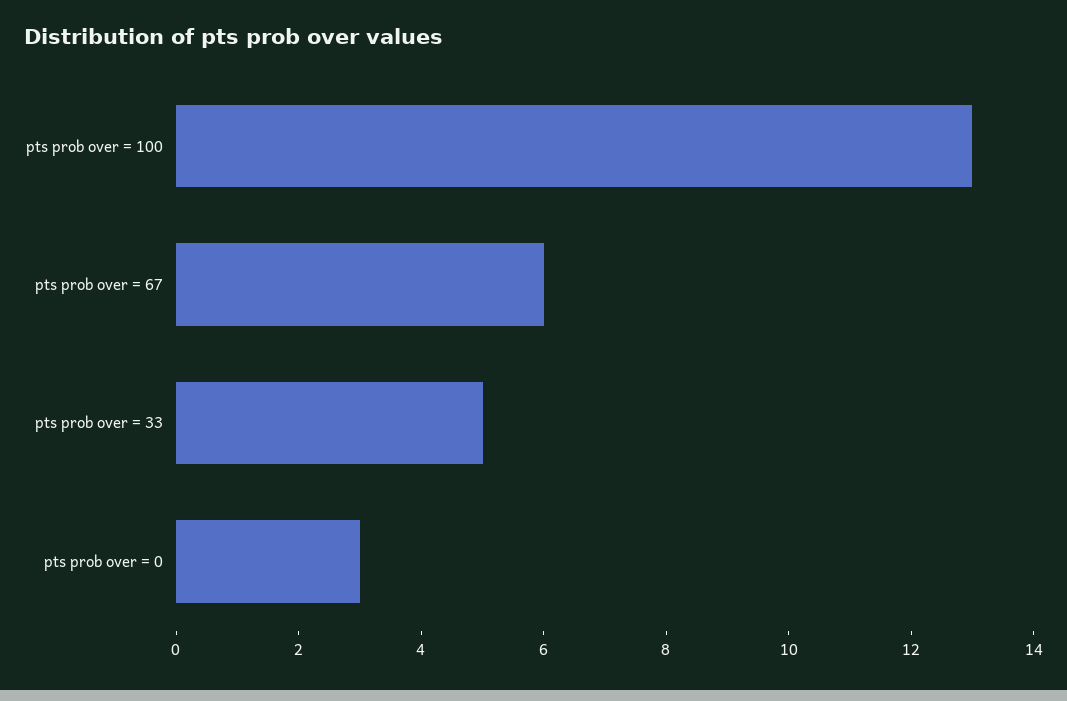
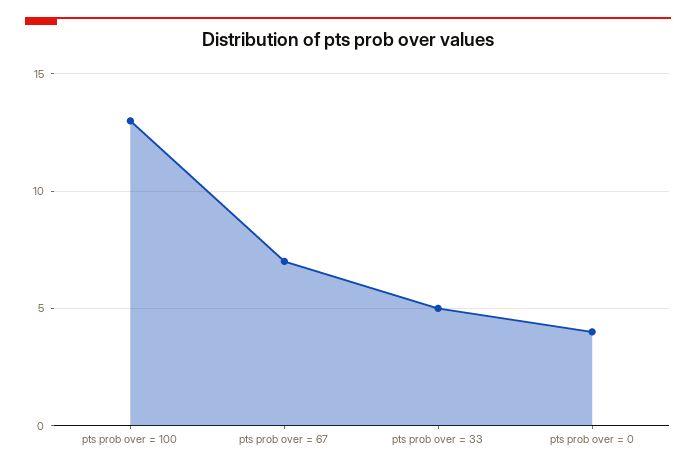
pts prob over = 67: 6 -> 7
pts prob over = 0: 3 -> 4

